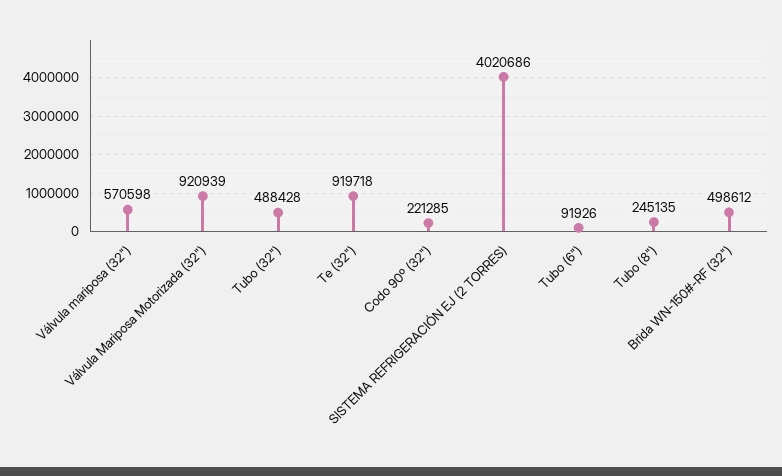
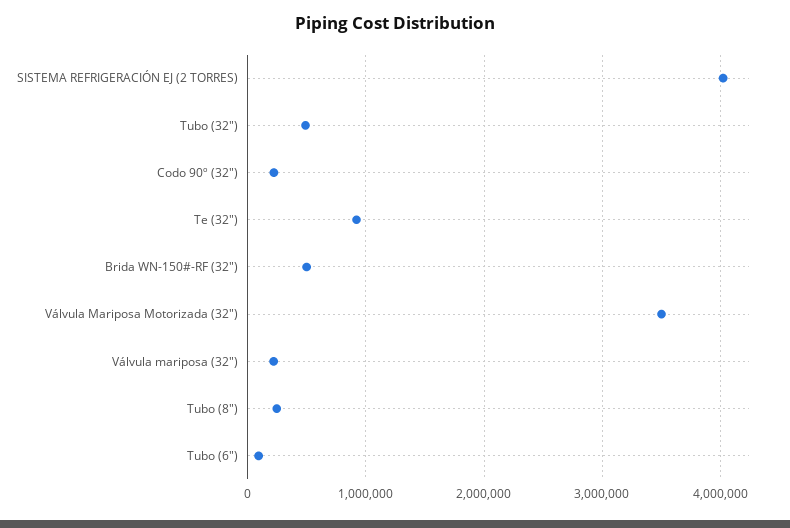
Válvula mariposa (32"): 570598 -> 200000
Válvula Mariposa Motorizada (32"): 920939 -> 3500000

